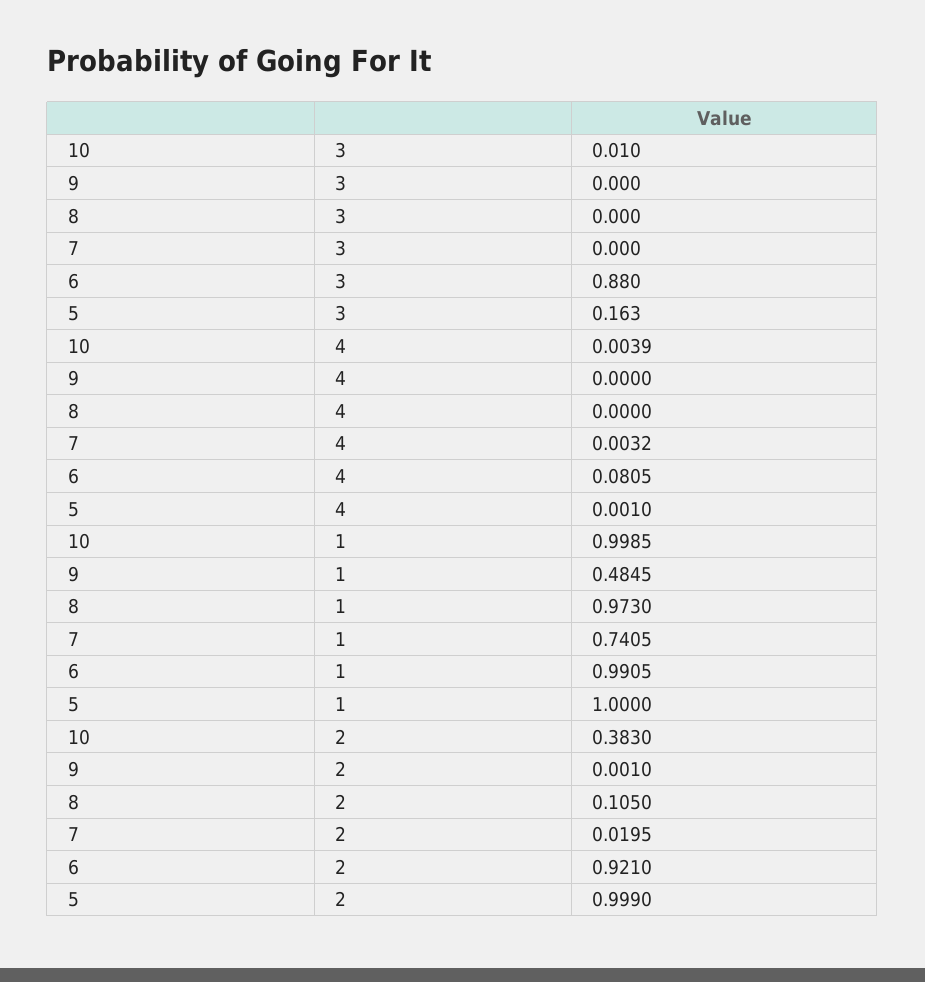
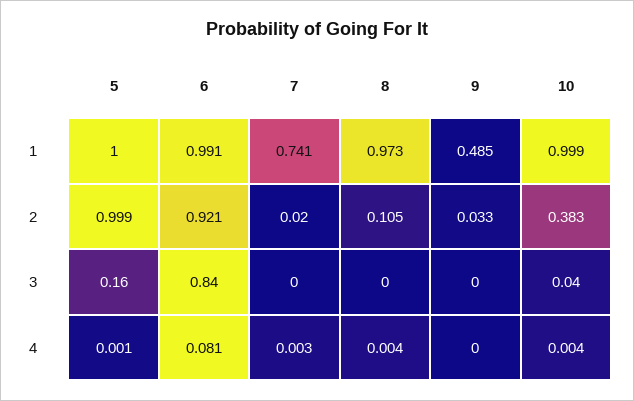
10, 3: 0.01 -> 0.04
6, 3: 0.88 -> 0.84
8, 4: 0 -> 0.004
9, 2: 0.001 -> 0.033

